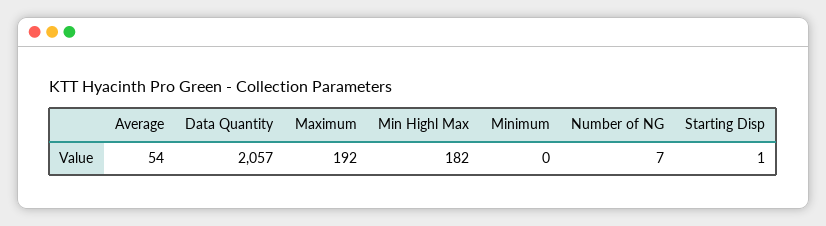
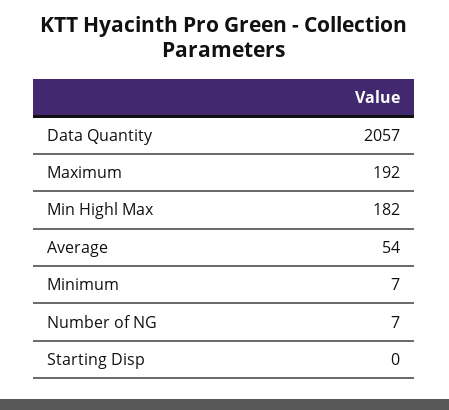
Minimum: 0 -> 7
Starting Disp: 1 -> 0

